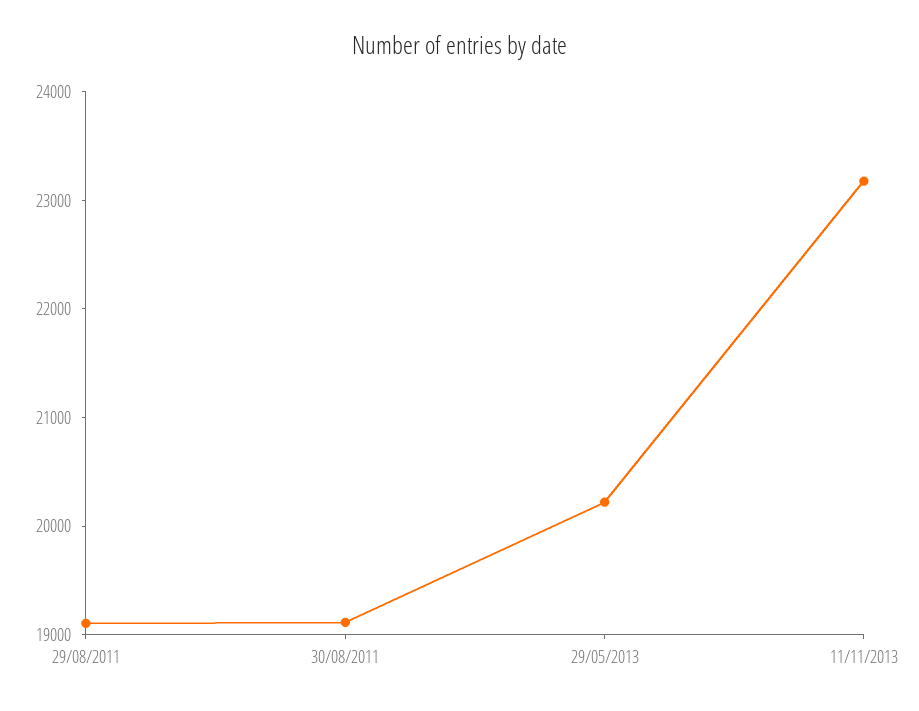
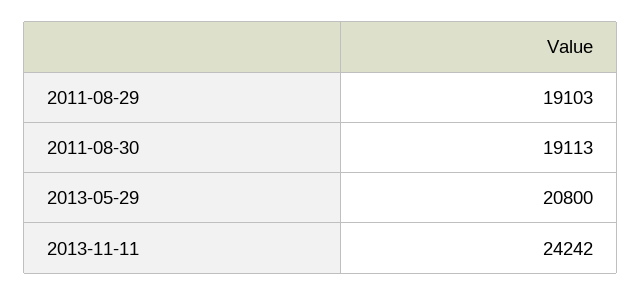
29/05/2013: 20200 -> 20800
11/11/2013: 23200 -> 24242

